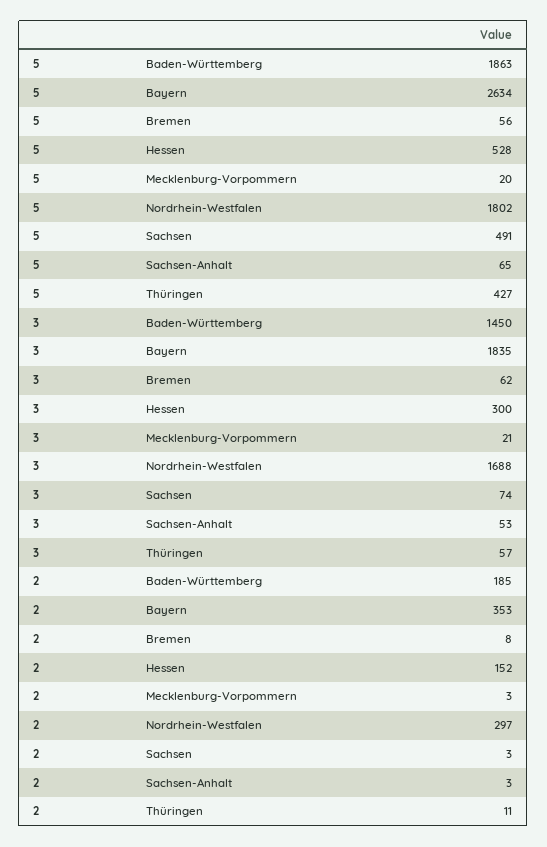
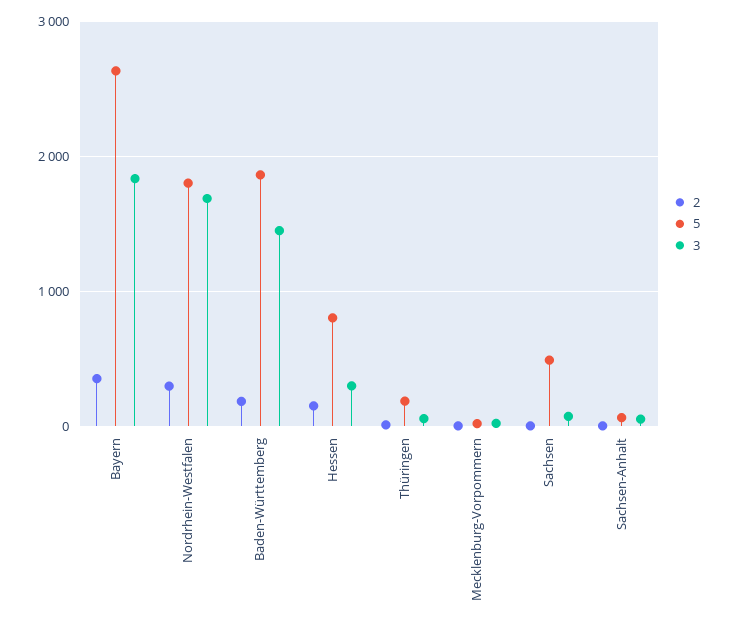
5, Bremen: 56 -> none
5, Hessen: 528 -> 800
5, Thüringen: 427 -> 200
3, Bremen: 62 -> none
2, Bremen: 8 -> none

